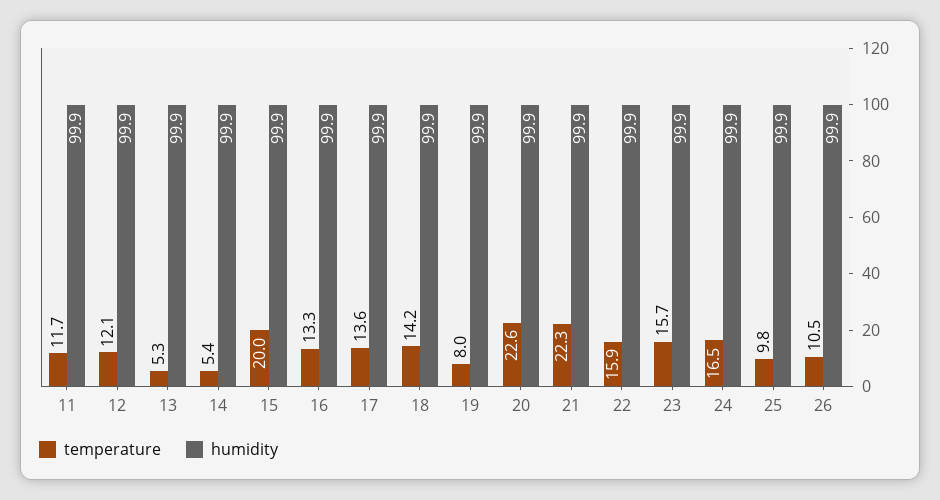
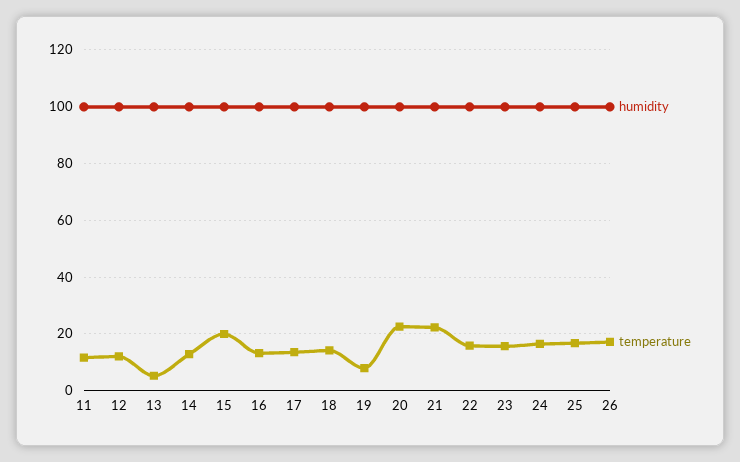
temperature, 14: 5.4 -> 12.5
temperature, 25: 9.8 -> 17.5
temperature, 26: 10.5 -> 17.5

